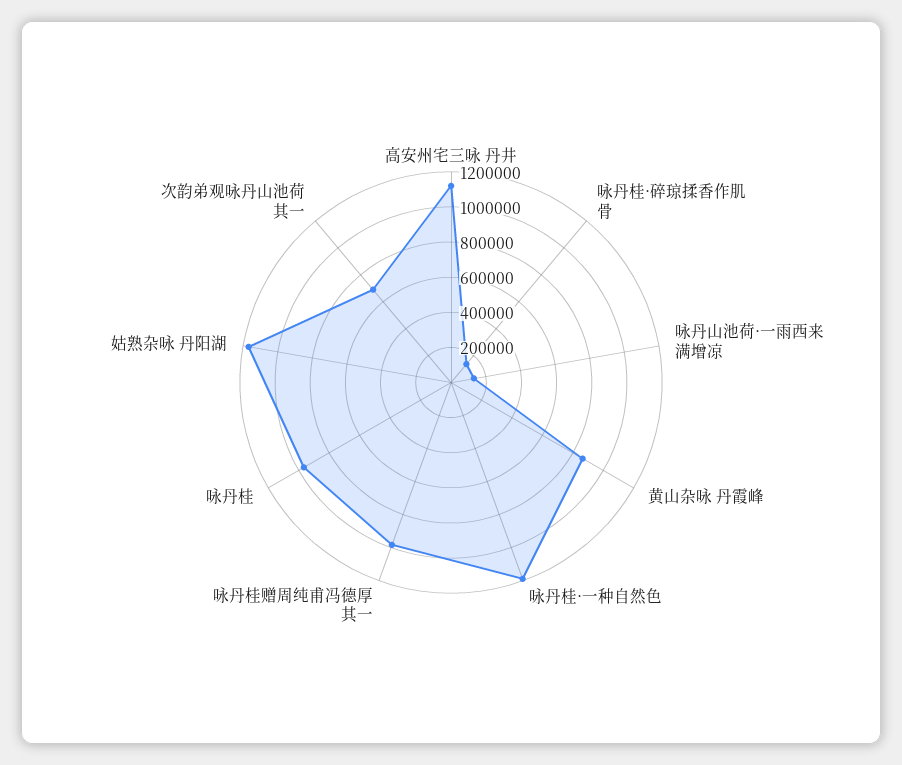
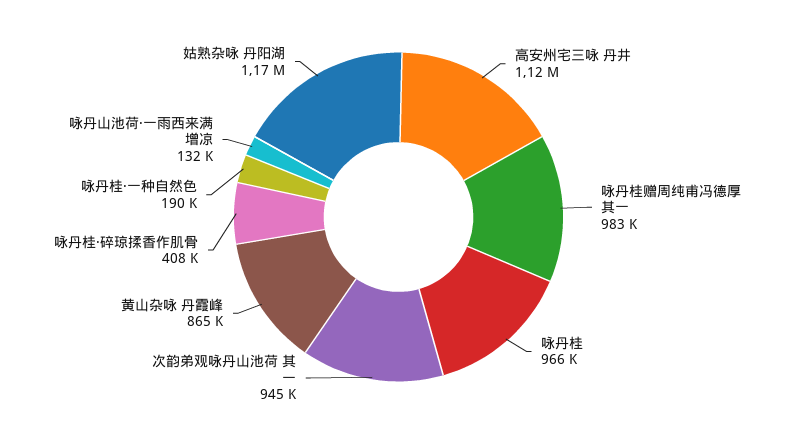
咏丹桂·碎琼揉香作肌骨: 150000 -> 408000
咏丹桂·一种自然色: 1200000 -> 190000
次韵弟观咏丹山池荷 其一: 700000 -> 945000

